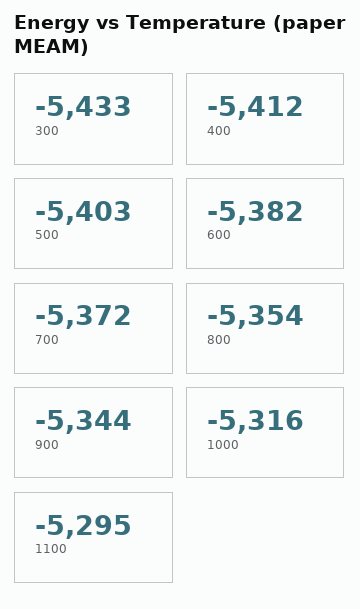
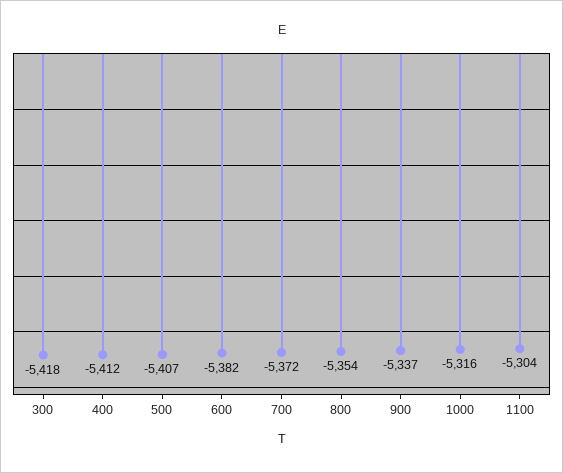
300: -5433 -> -5418
500: -5403 -> -5407
900: -5344 -> -5337
1100: -5295 -> -5304

